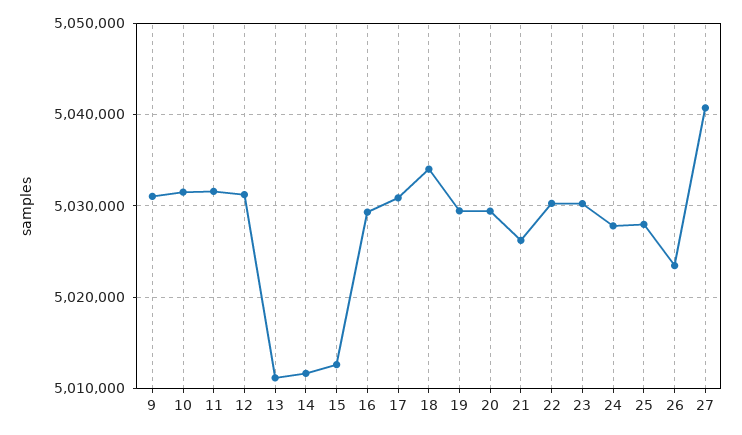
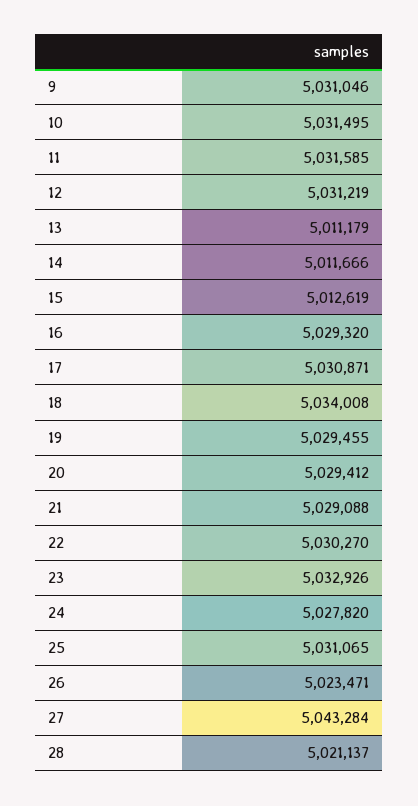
21: 5026000 -> 5029088
23: 5030000 -> 5032926
25: 5028000 -> 5031065
27: 5041000 -> 5043284
28: none -> 5021137

